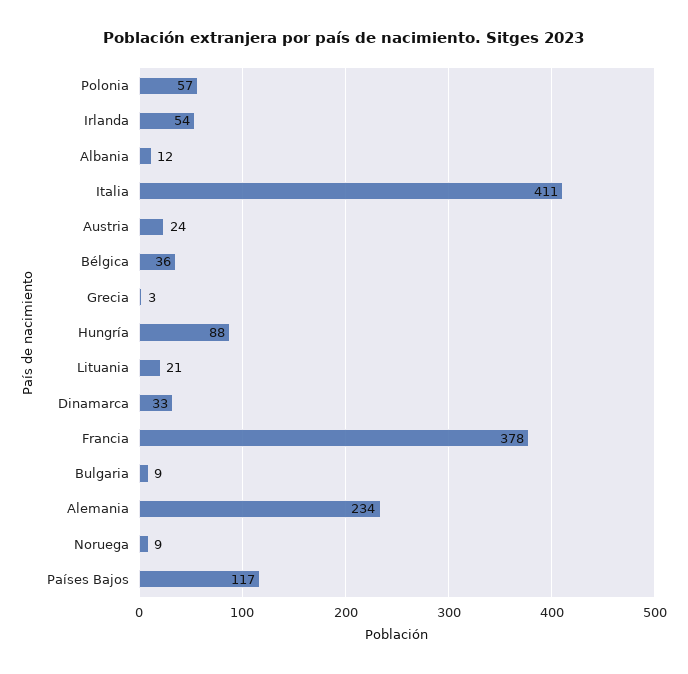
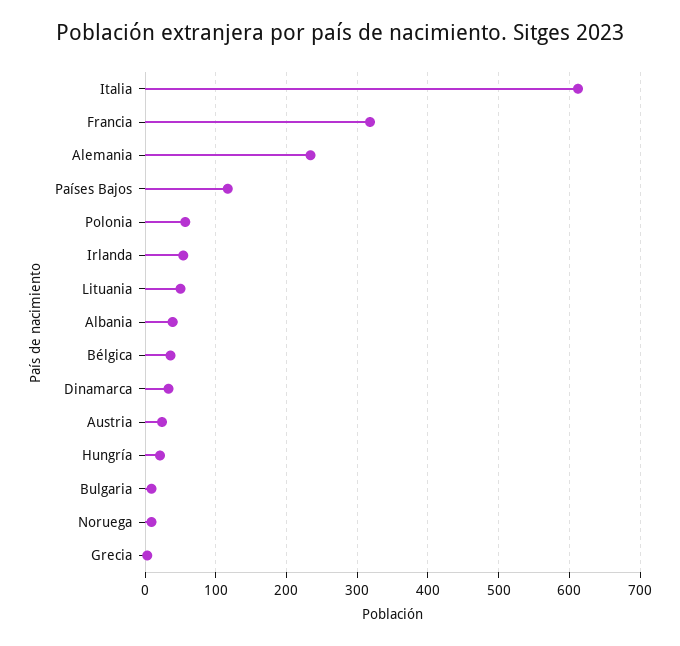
Albania: 12 -> 40
Italia: 411 -> 610
Hungría: 88 -> 20
Lituania: 21 -> 50
Francia: 378 -> 320

